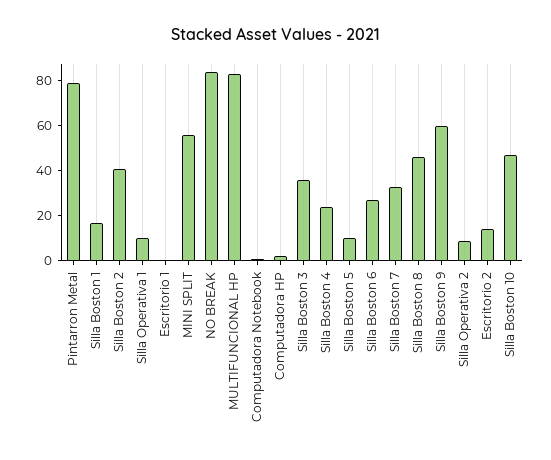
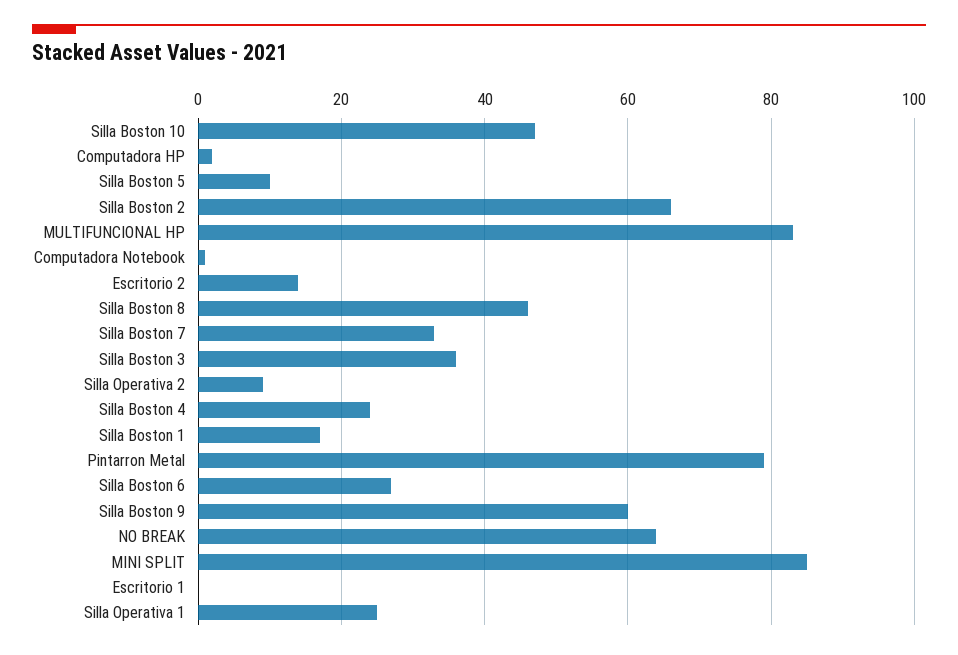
Silla Boston 2: 40 -> 65
Silla Operativa 1: 10 -> 25
MINI SPLIT: 55 -> 85
NO BREAK: 85 -> 65

